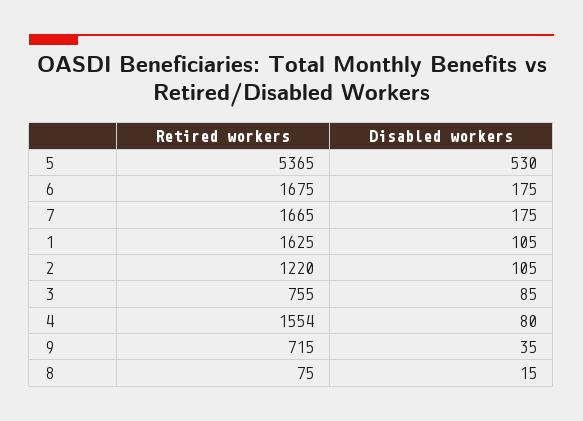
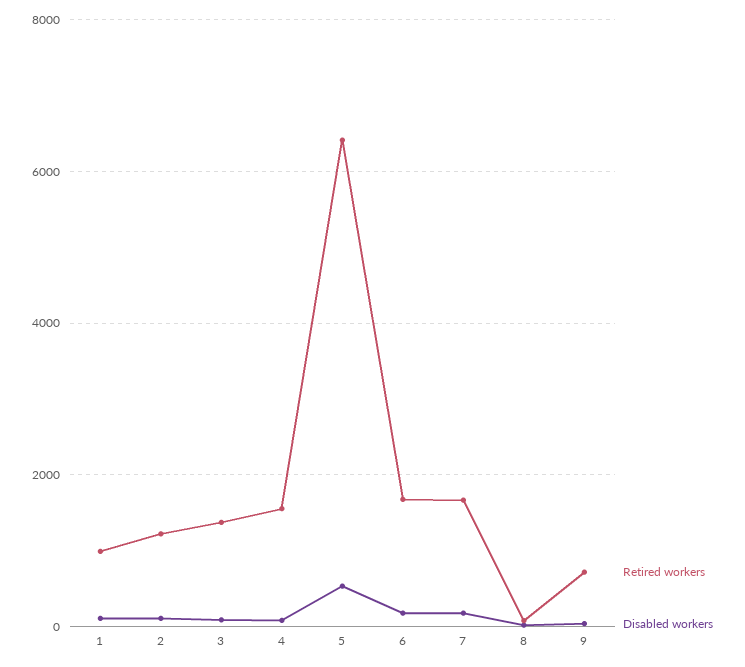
Retired workers, 5: 5365 -> 6400
Retired workers, 1: 1625 -> 1000
Retired workers, 3: 755 -> 1400

